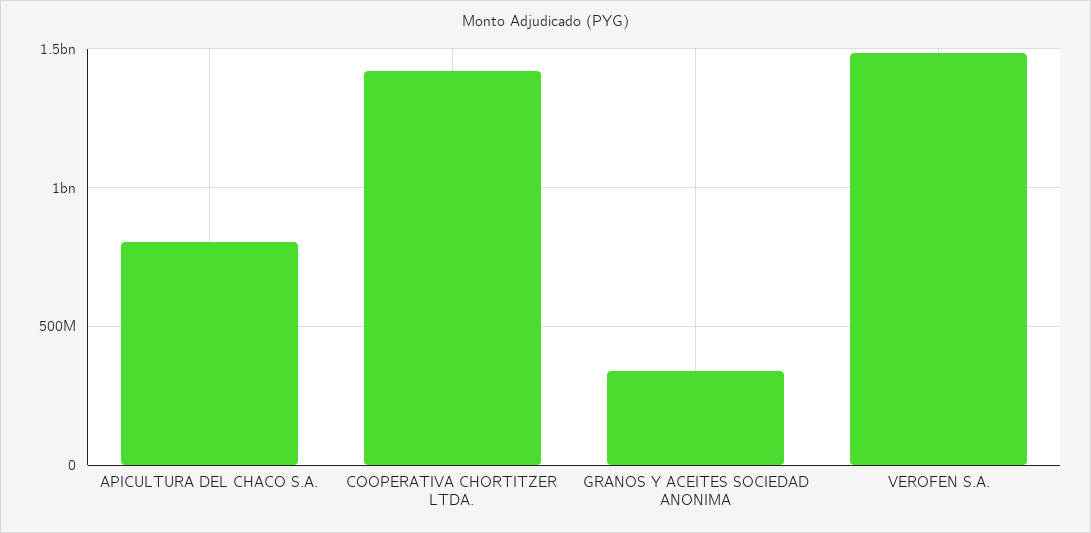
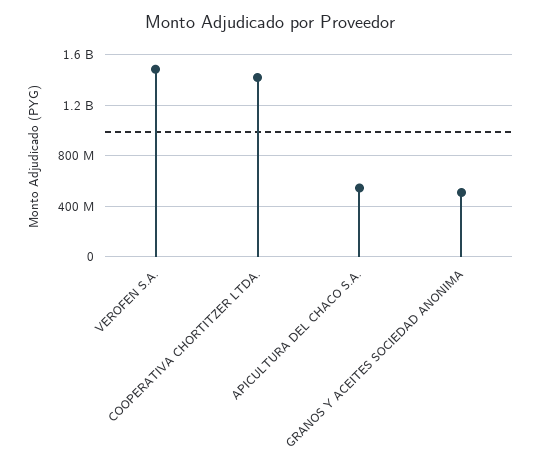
APICULTURA DEL CHACO S.A.: 800000000 -> 550000000
GRANOS Y ACEITES SOCIEDAD ANONIMA: 350000000 -> 500000000

